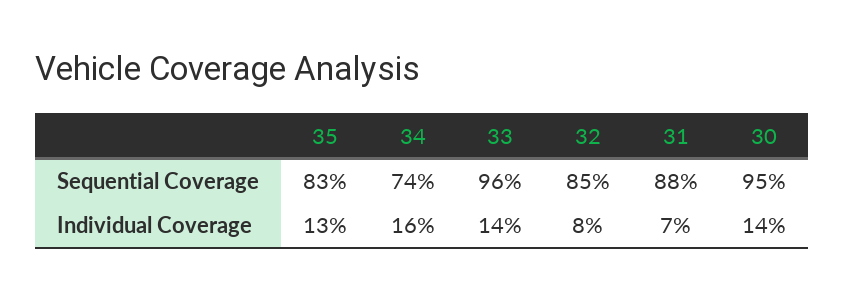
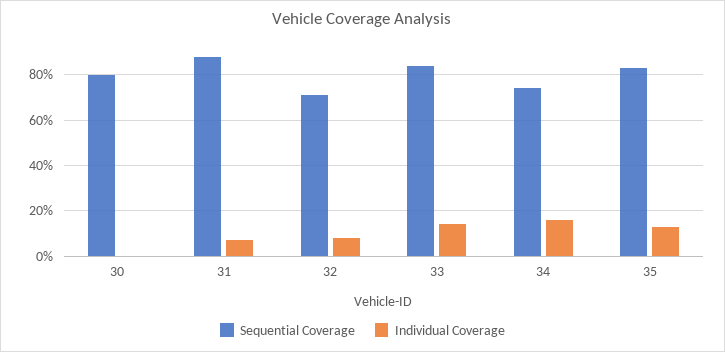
Sequential Coverage, 33: 96 -> 85
Sequential Coverage, 32: 85 -> 70
Sequential Coverage, 30: 95 -> 80
Individual Coverage, 30: 14 -> 0

